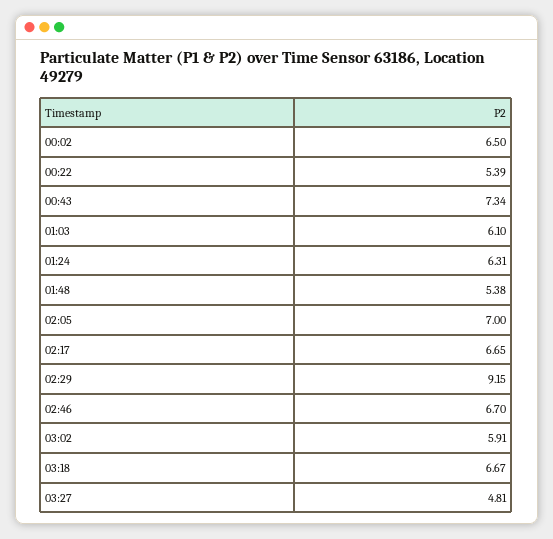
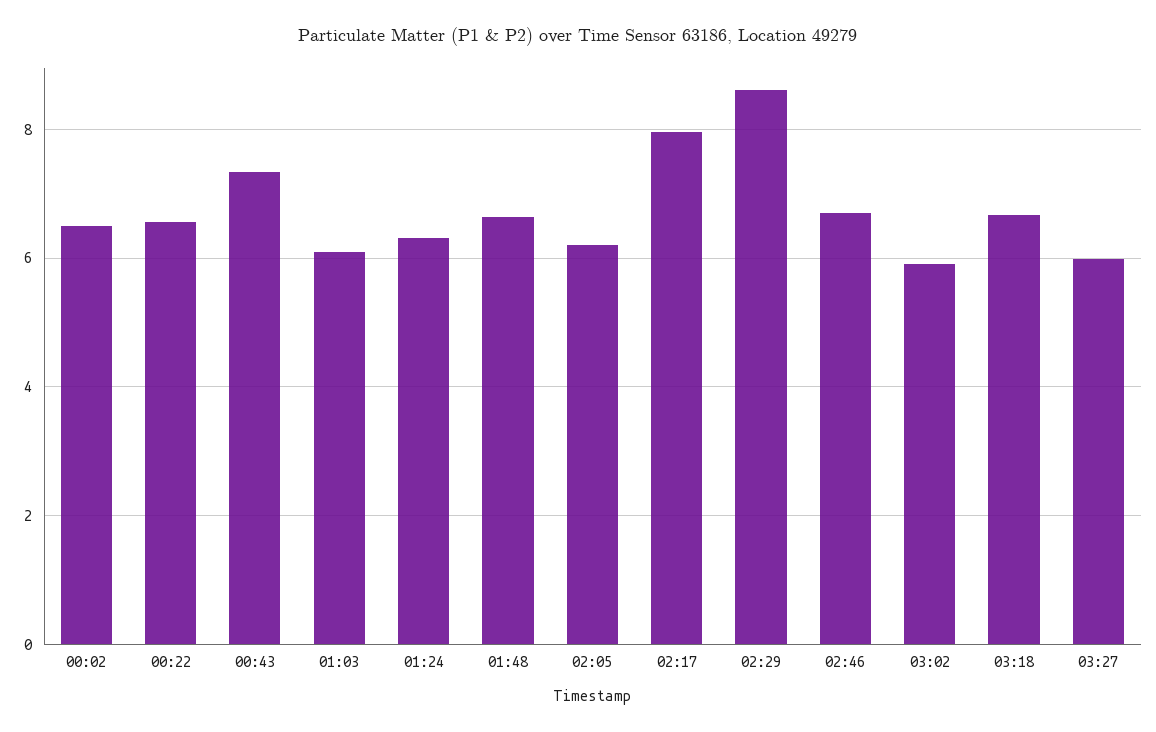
00:22: 5.39 -> 6.6
01:48: 5.38 -> 6.6
02:05: 7 -> 6.2
02:17: 6.65 -> 8
02:29: 9.15 -> 8.6
03:27: 4.81 -> 6

